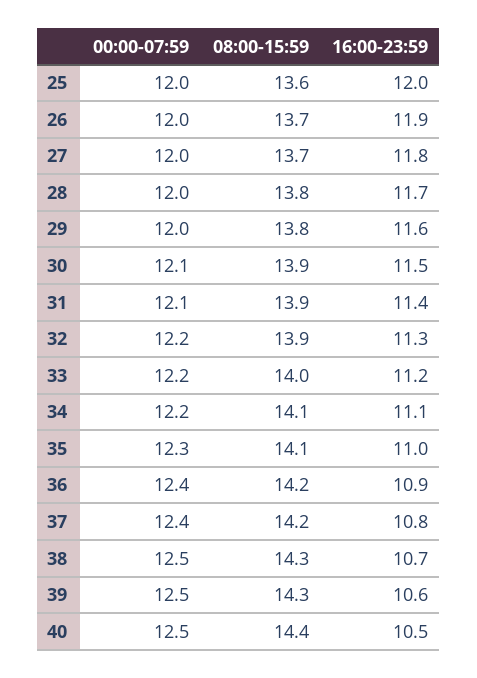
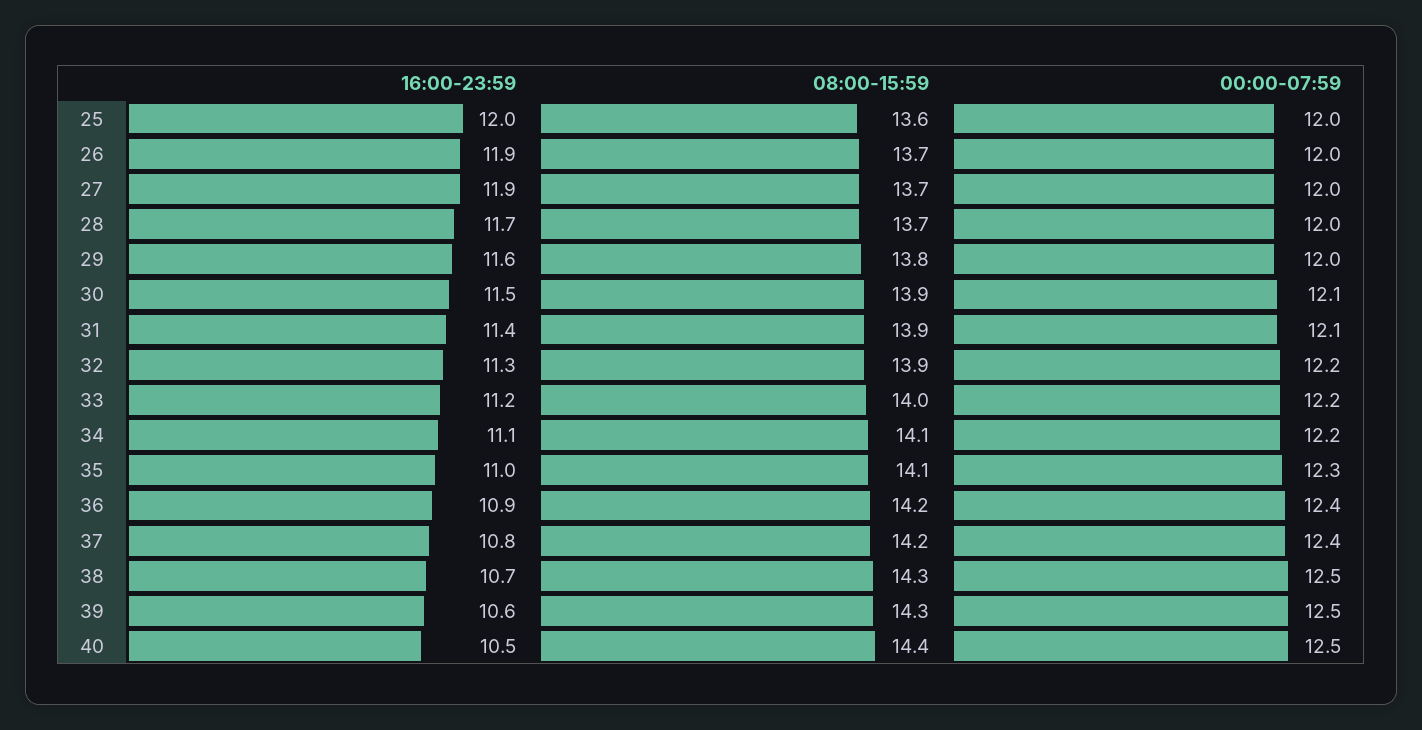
16:00-23:59, 27: 11.8 -> 11.9
08:00-15:59, 28: 13.8 -> 13.7

